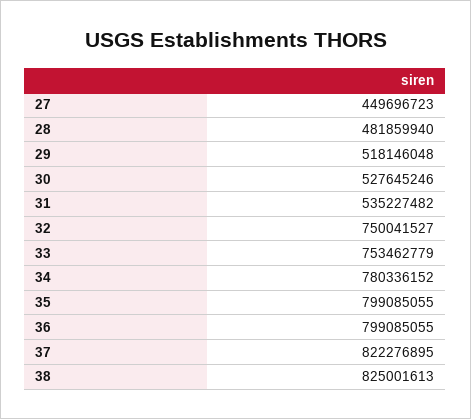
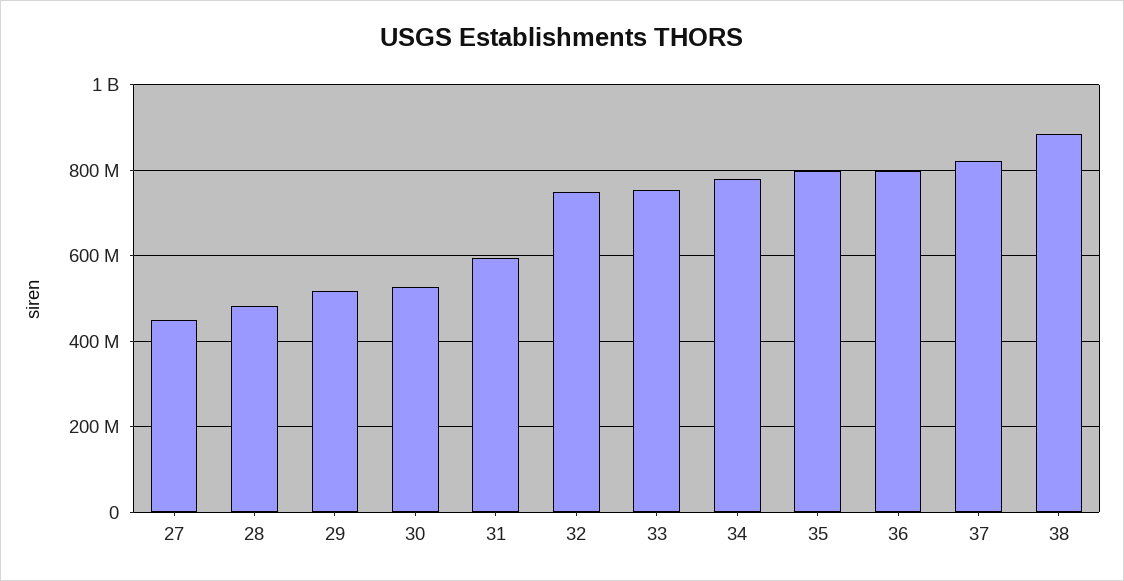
31: 535227482 -> 600000000
38: 825001613 -> 880000000

